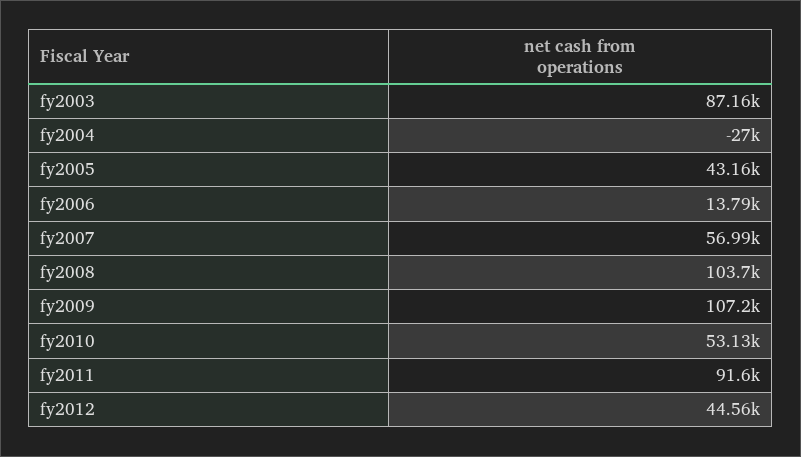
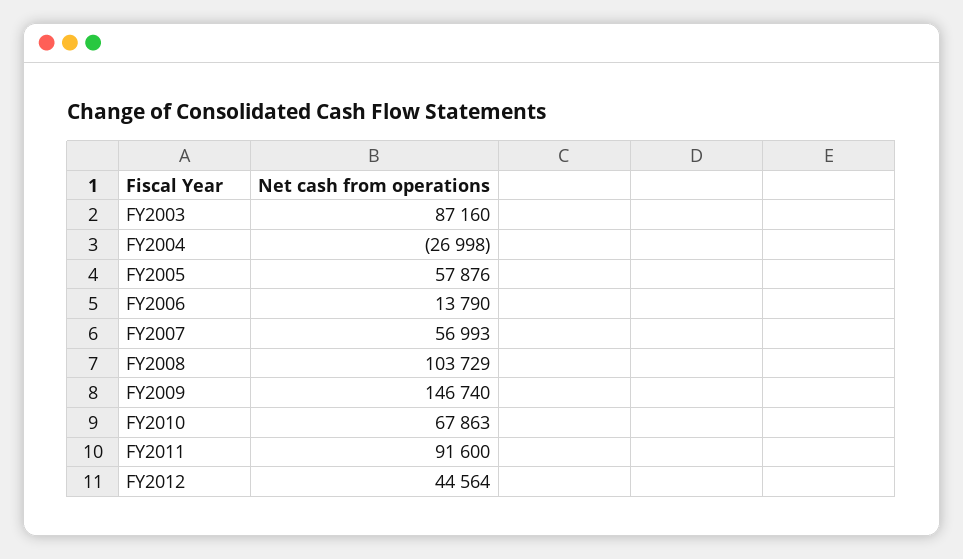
fy2005: 43160 -> 57876
fy2009: 107200 -> 146740
fy2010: 53130 -> 67863

